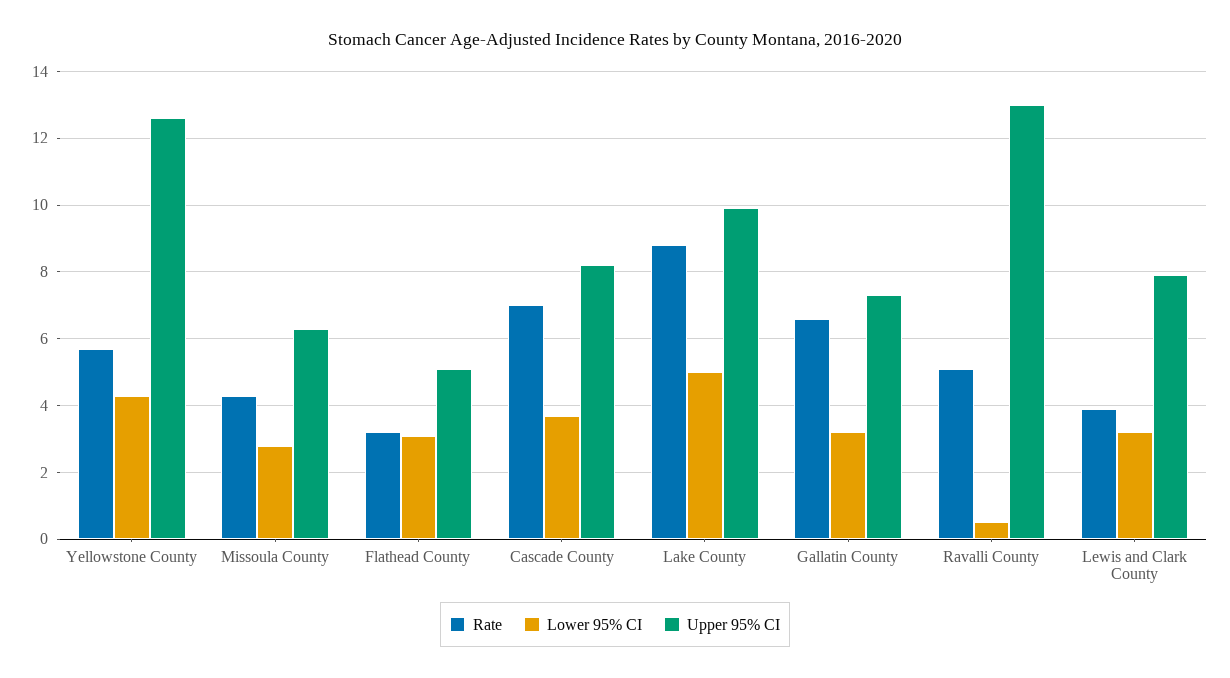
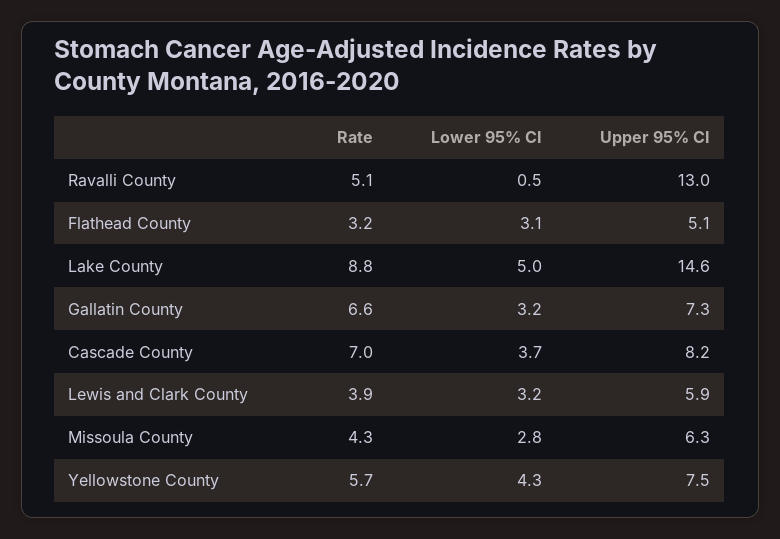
Upper 95% CI, Yellowstone County: 12.5 -> 7.5
Upper 95% CI, Lake County: 10 -> 14.6
Upper 95% CI, Lewis and Clark County: 8 -> 5.9

